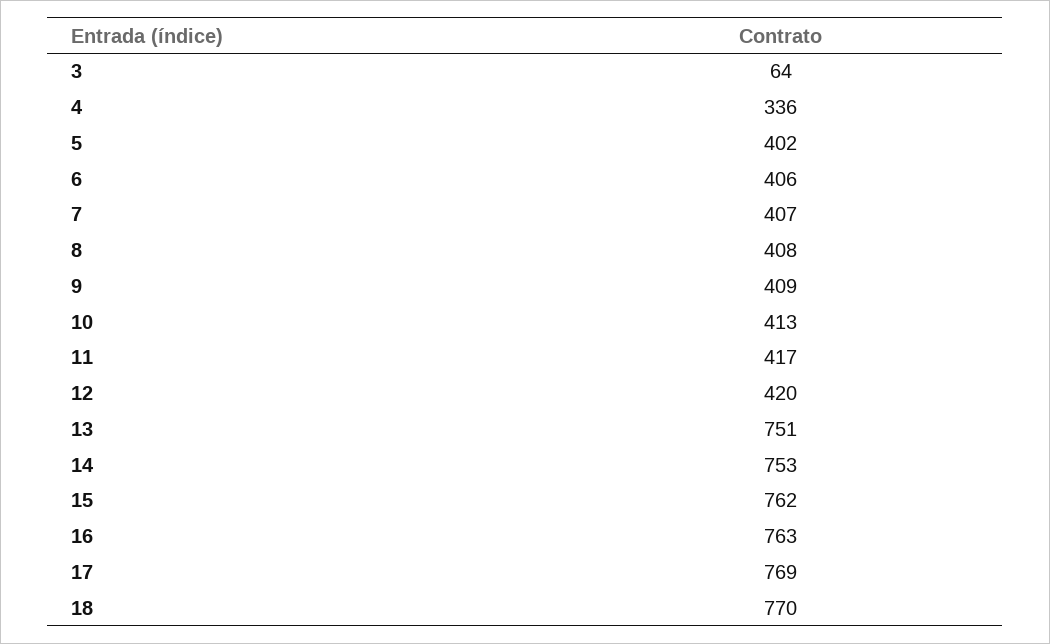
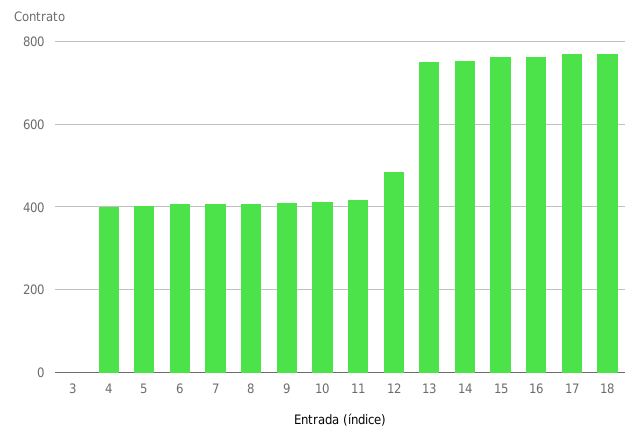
3: 64 -> 0
4: 336 -> 400
12: 420 -> 480

